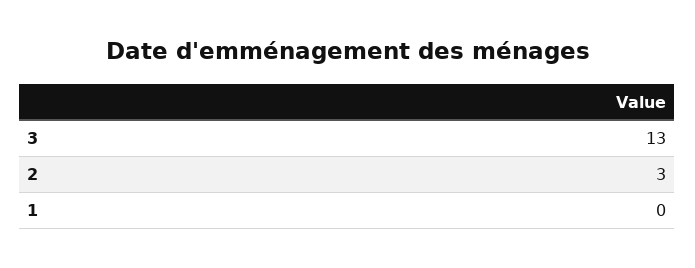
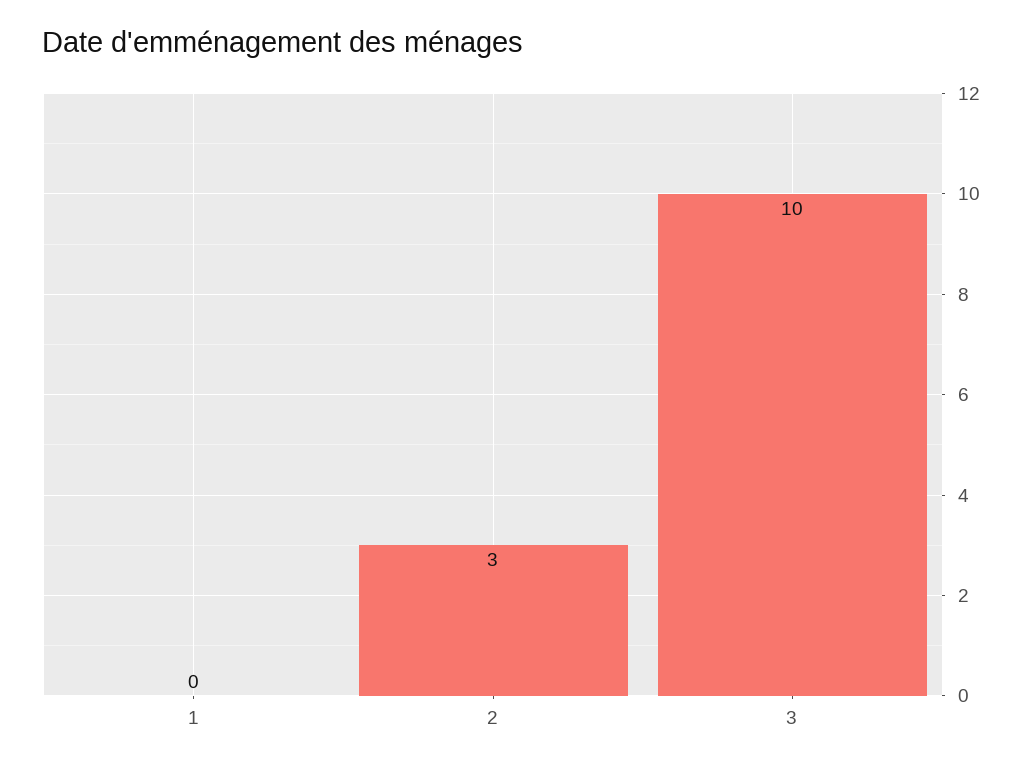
3: 13 -> 10

